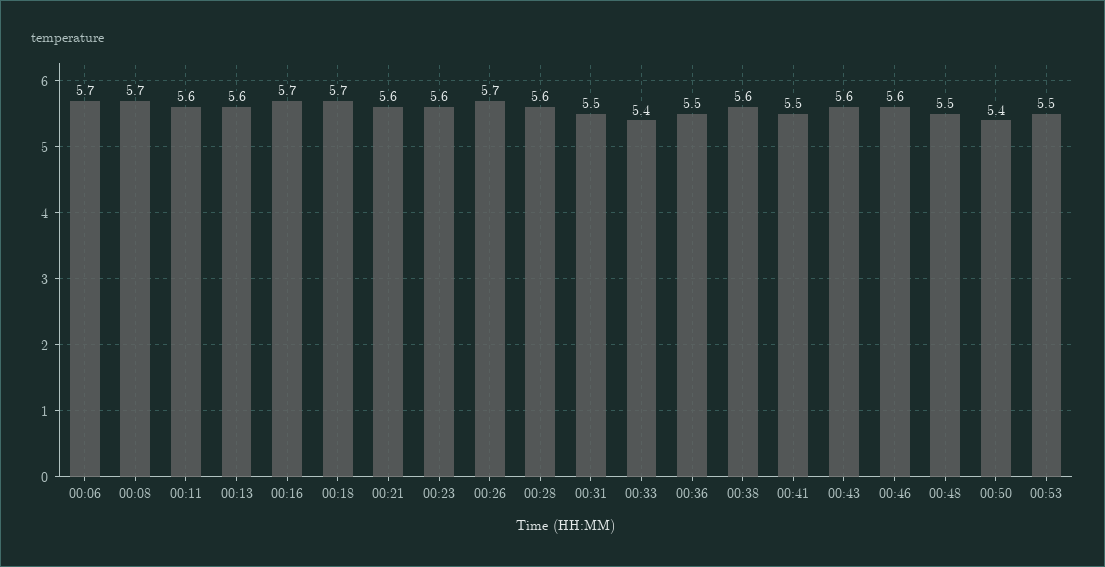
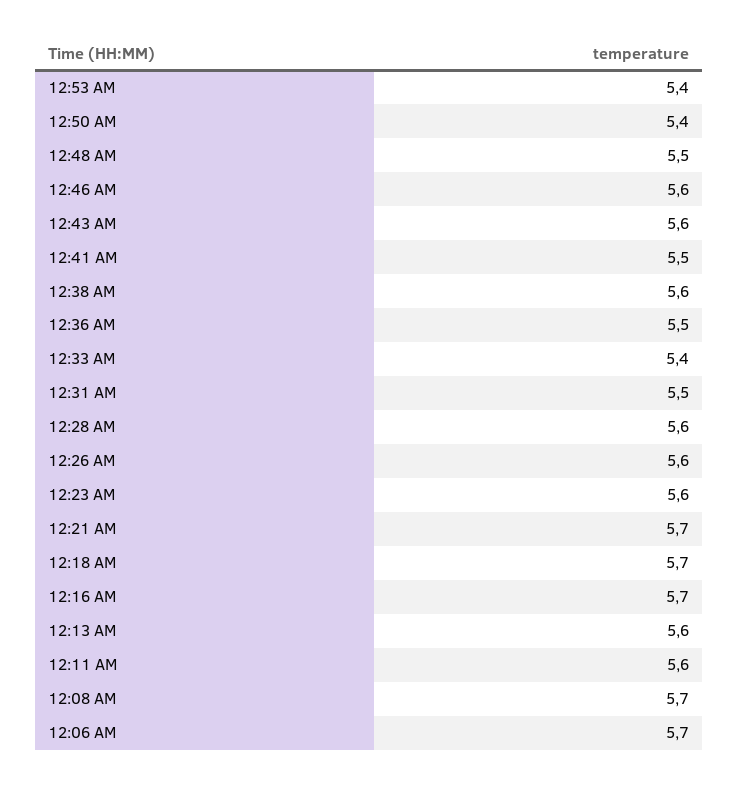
00:21: 5.6 -> 5.7
00:26: 5.7 -> 5.6
00:53: 5.5 -> 5.4

